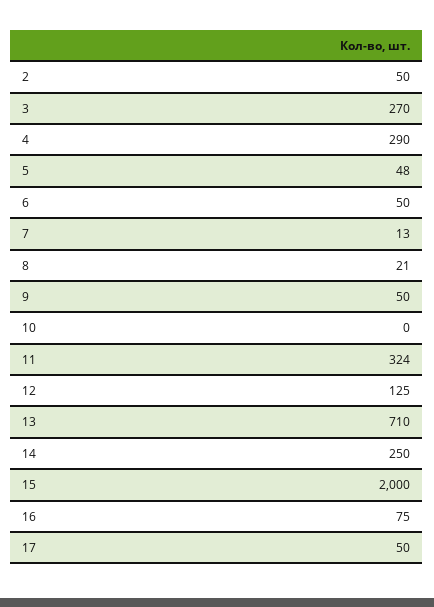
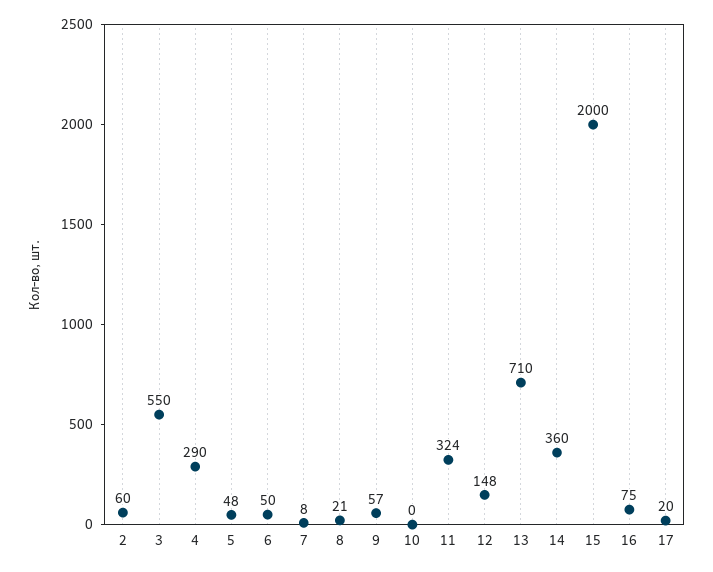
2: 50 -> 60
3: 270 -> 550
7: 13 -> 8
9: 50 -> 57
12: 125 -> 148
14: 250 -> 360
17: 50 -> 20

